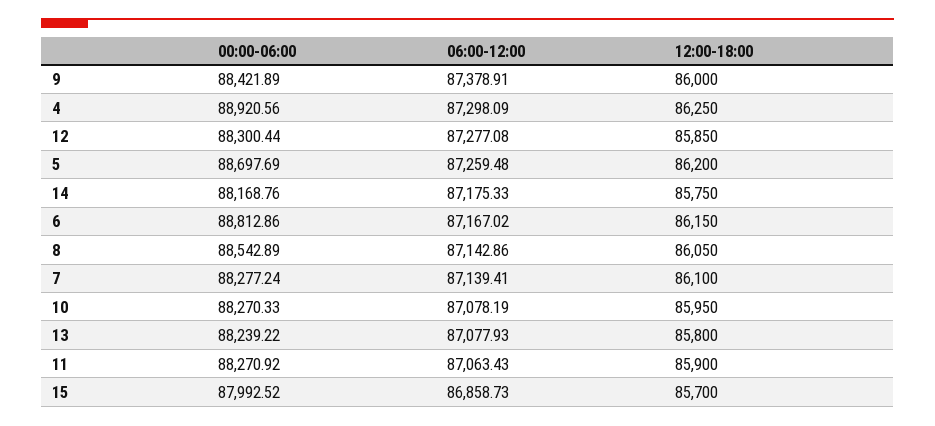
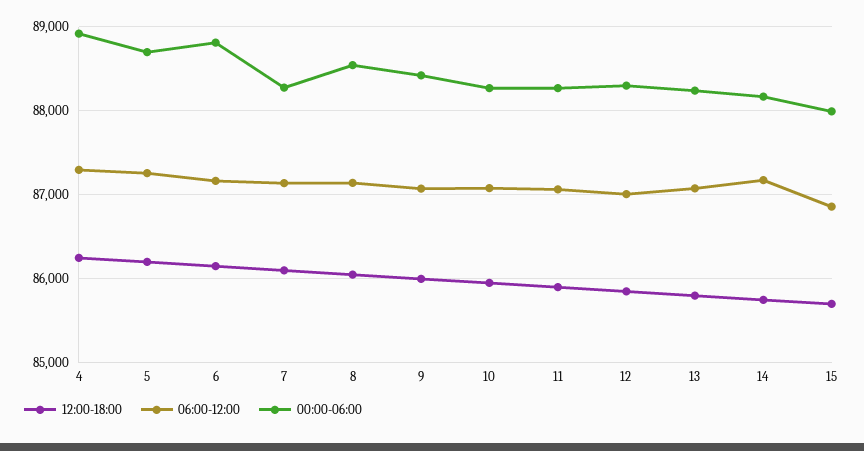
06:00-12:00, 9: 87378.91 -> 87100
06:00-12:00, 12: 87277.08 -> 87000

